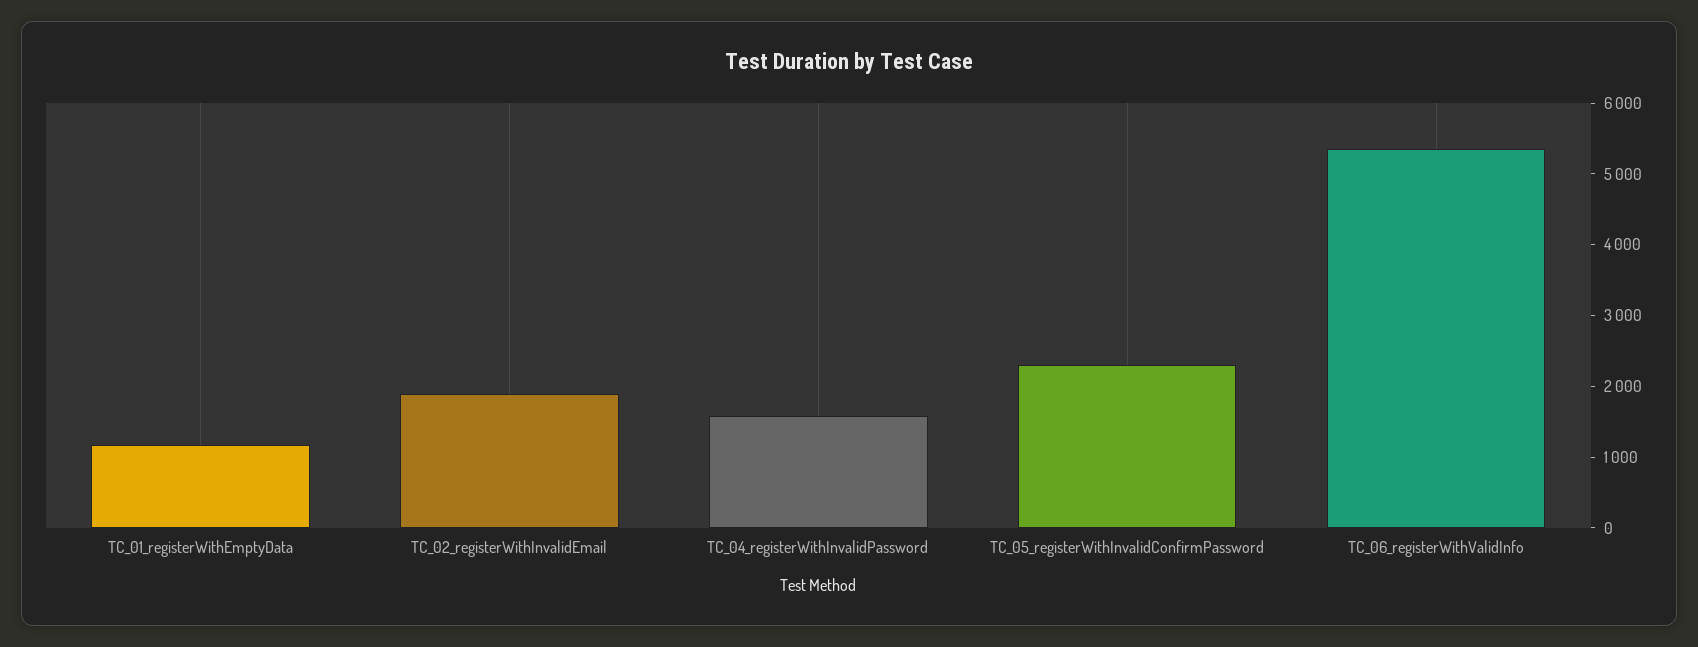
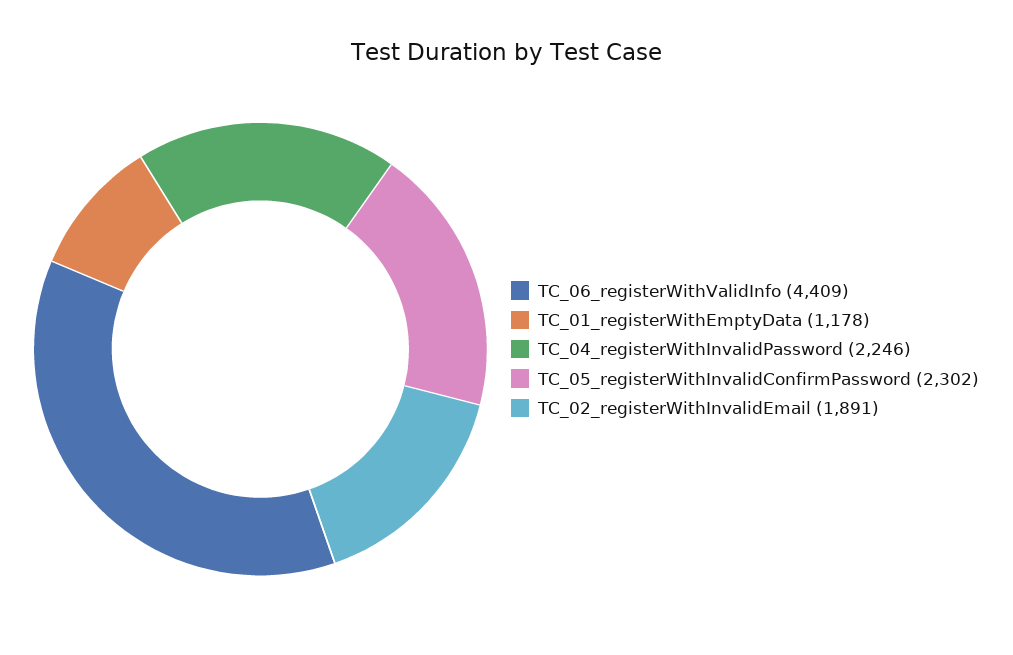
TC_04_registerWithInvalidPassword: 1600 -> 2246
TC_06_registerWithValidInfo: 5400 -> 4409

